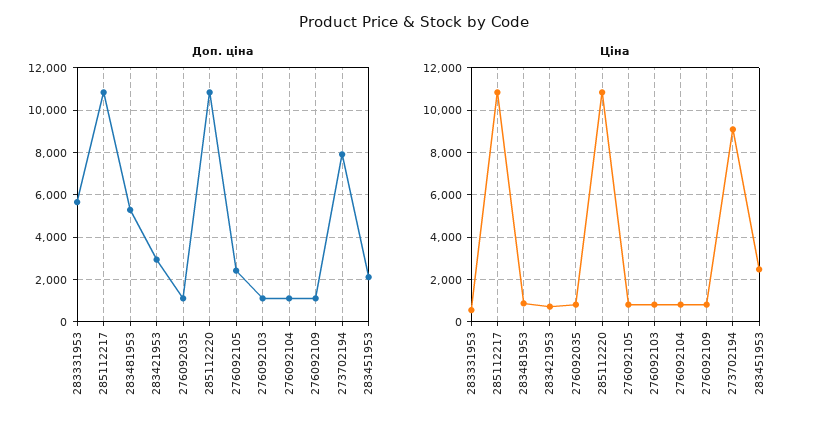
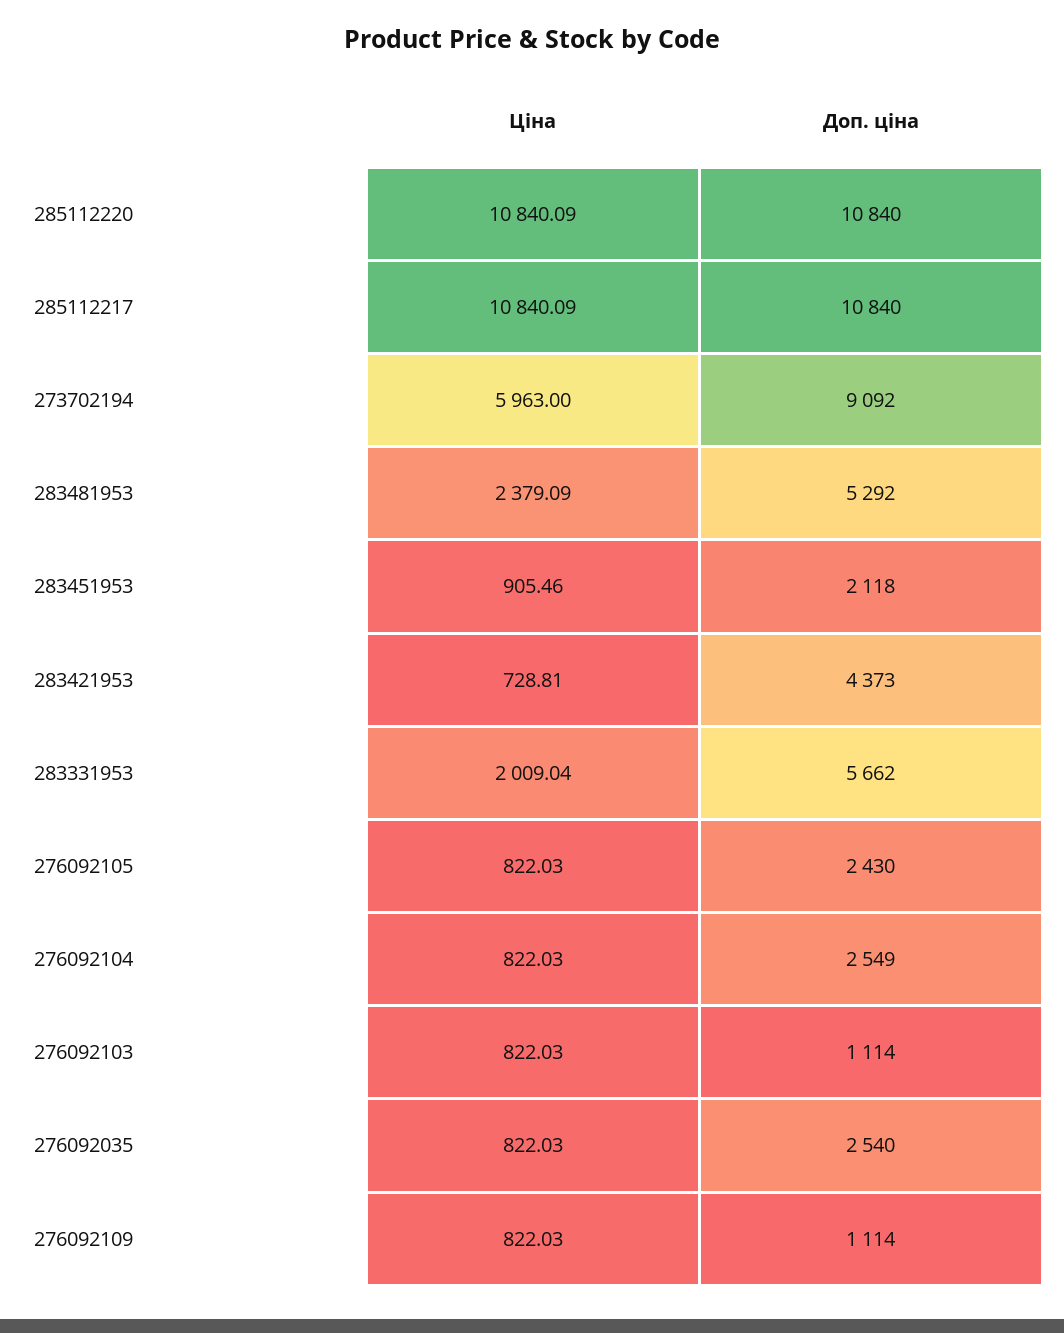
Доп. ціна, 283421953: 3000 -> 4373
Доп. ціна, 276092035: 1000 -> 2540
Доп. ціна, 276092104: 1000 -> 2549
Доп. ціна, 273702194: 8000 -> 9092
Ціна, 283331953: 500 -> 2009.04
Ціна, 283481953: 1000 -> 2379.09
Ціна, 273702194: 9000 -> 5963
Ціна, 283451953: 2500 -> 905.46

